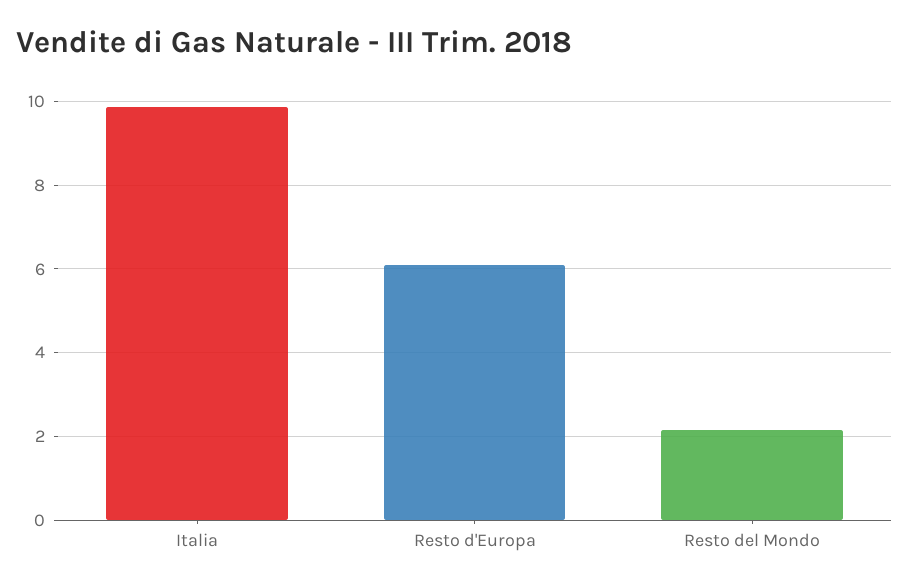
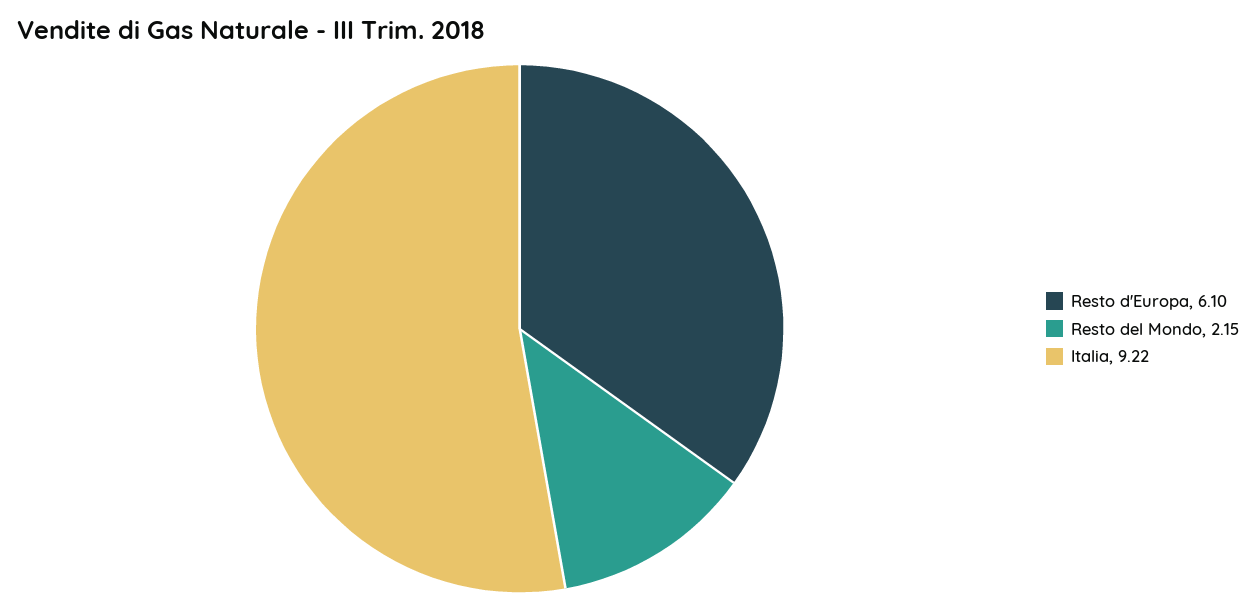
Italia: 9.8 -> 9.22

